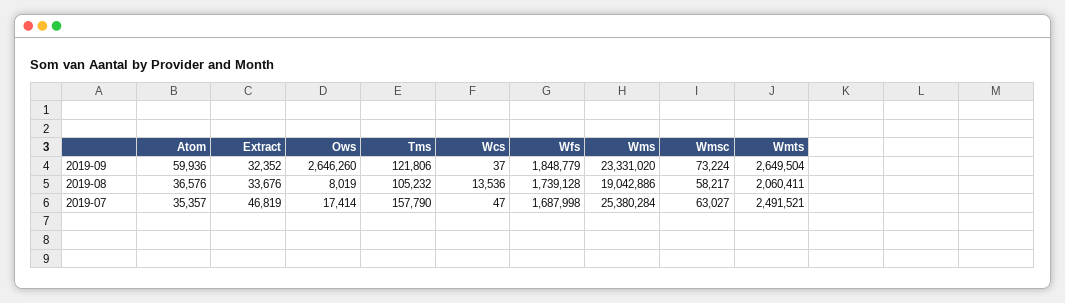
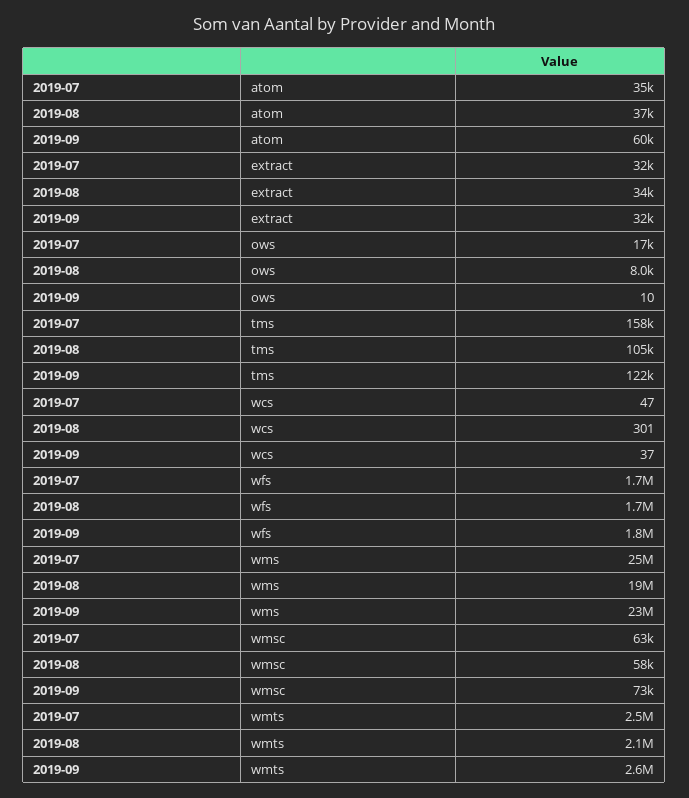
Ows, 2019-09: 2646260 -> 10
Wcs, 2019-08: 13536 -> 301
Extract, 2019-07: 46819 -> 32000

